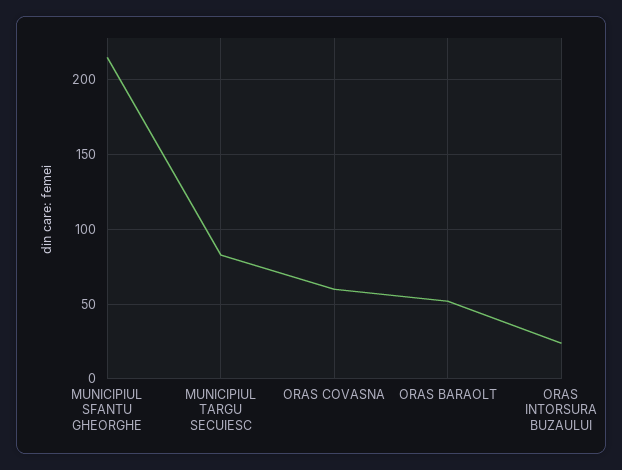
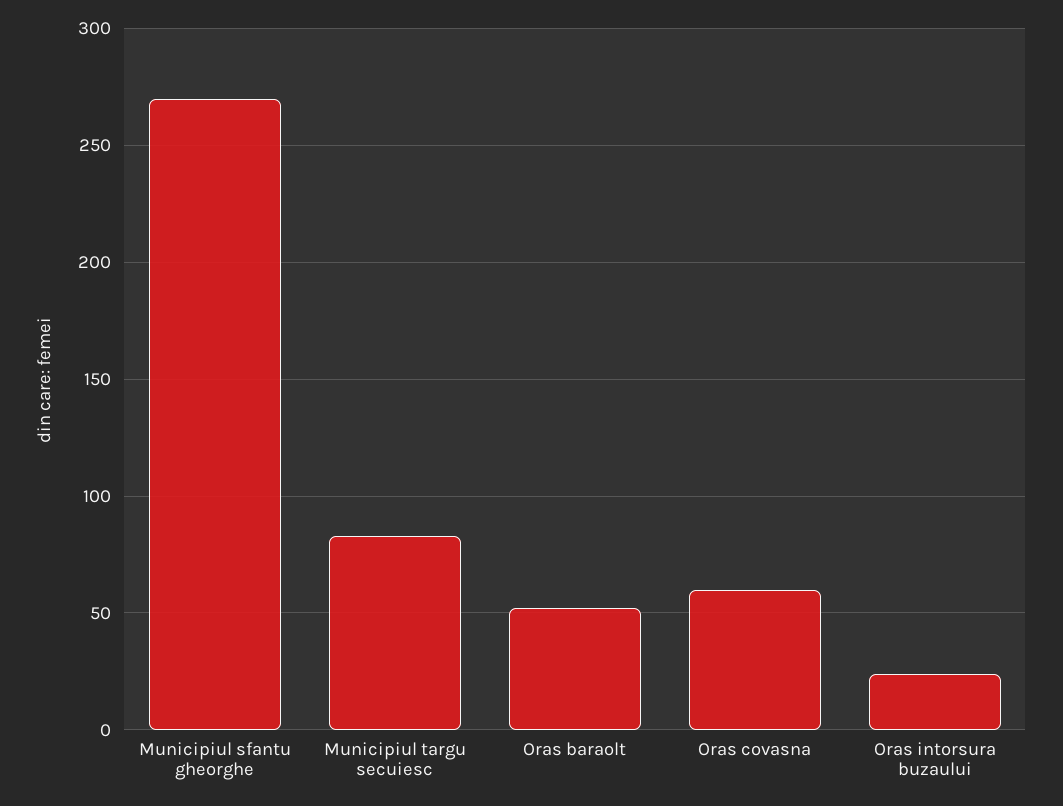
MUNICIPIUL SFANTU GHEORGHE: 215 -> 270

